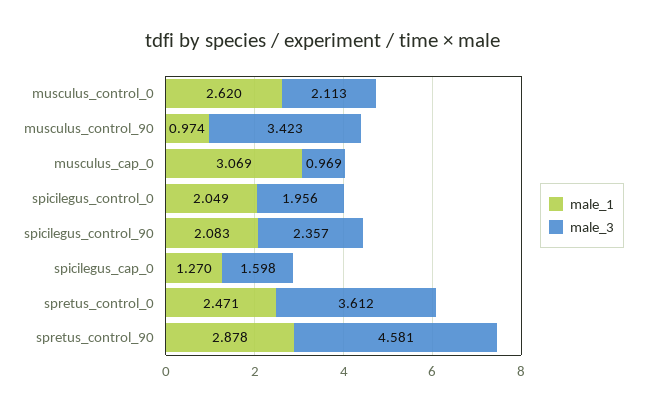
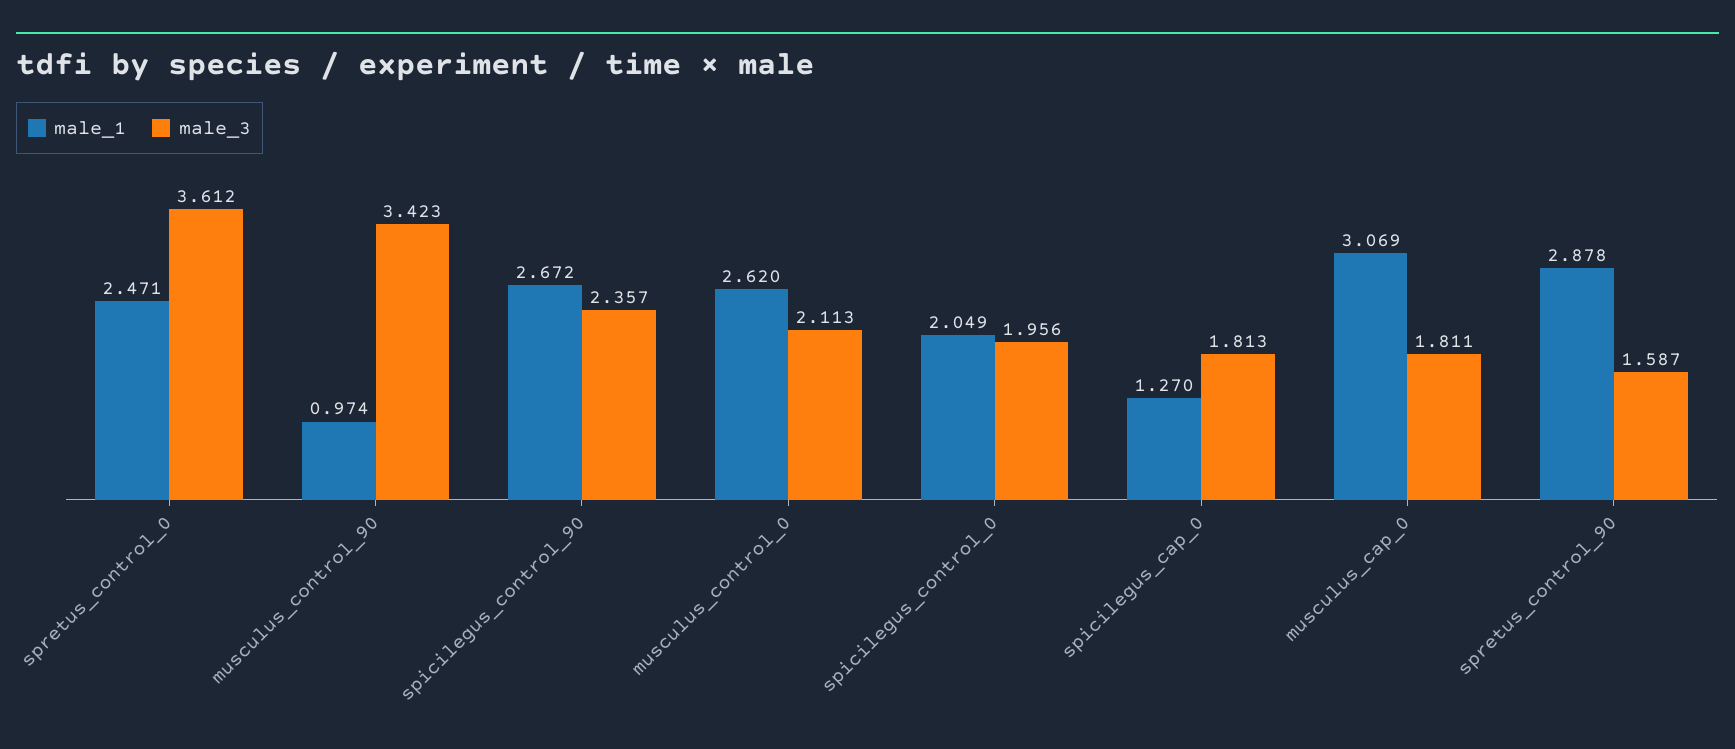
male_3, musculus_cap_0: 0.969 -> 1.811
male_1, spicilegus_control_90: 2.083 -> 2.672
male_3, spicilegus_cap_0: 1.598 -> 1.813
male_3, spretus_control_90: 4.581 -> 1.587

